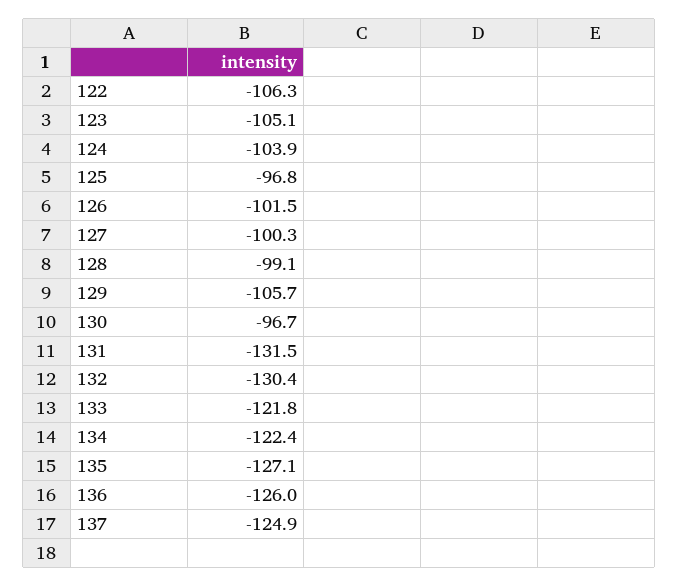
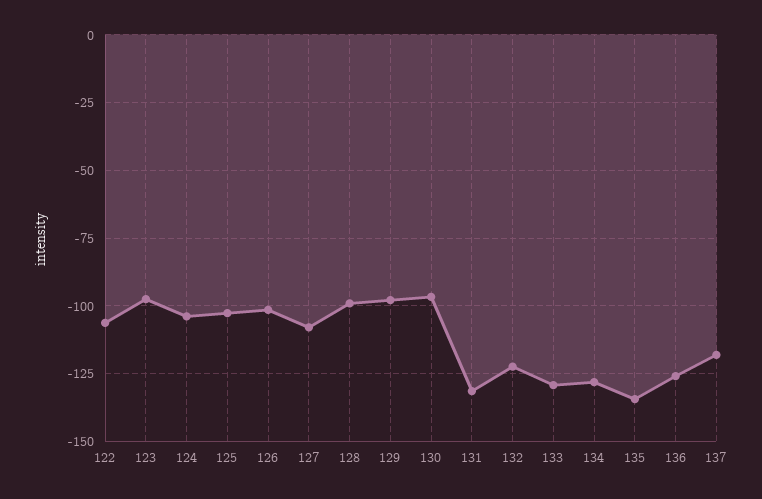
123: -105.1 -> -97.5
125: -96.8 -> -102.5
127: -100.3 -> -107.5
129: -105.7 -> -97.5
132: -130.4 -> -122.5
133: -121.8 -> -130
134: -122.4 -> -127.5
135: -127.1 -> -135
137: -124.9 -> -117.5

